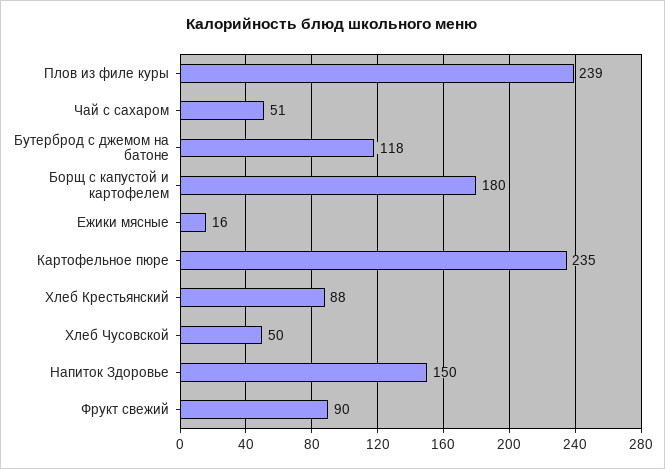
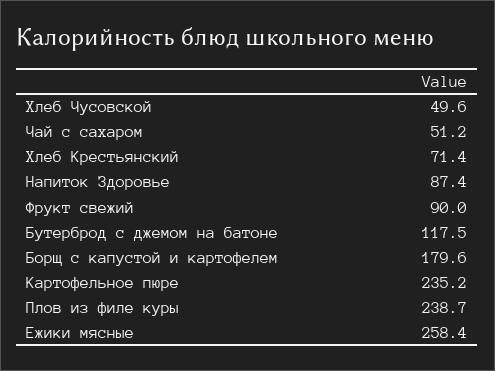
Ежики мясные: 16 -> 258.4
Хлеб Крестьянский: 88 -> 71.4
Напиток Здоровье: 150 -> 87.4

